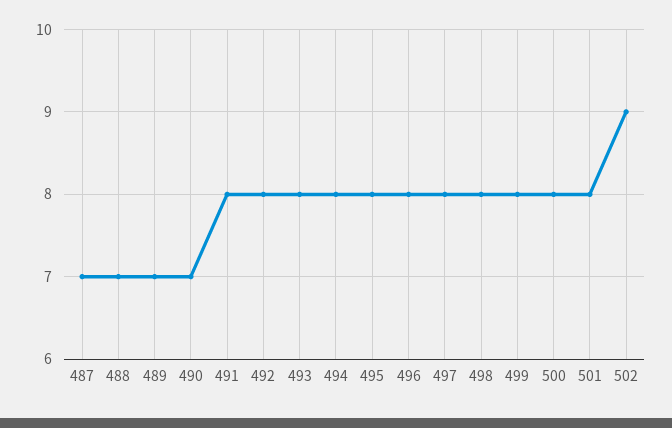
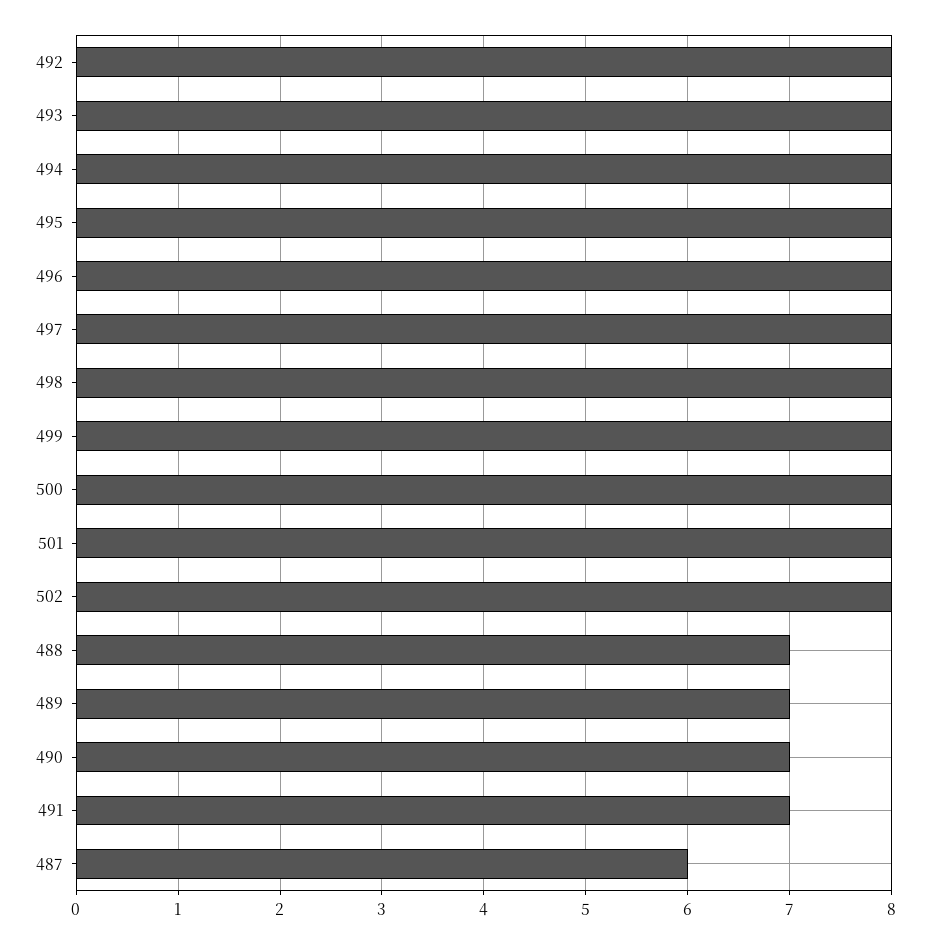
487: 7 -> 6
491: 8 -> 7
502: 9 -> 8

